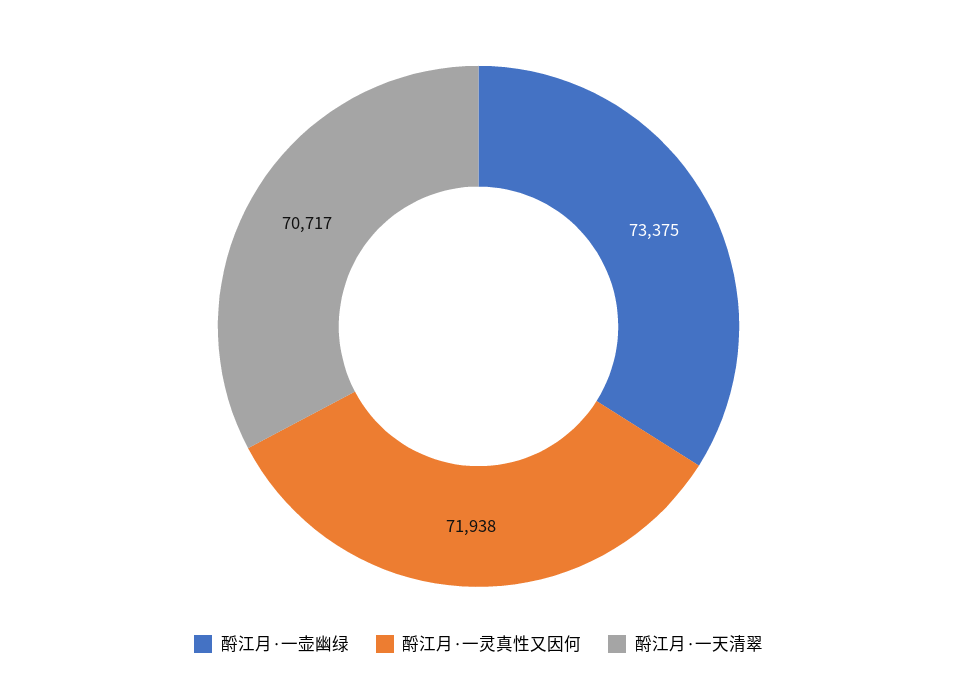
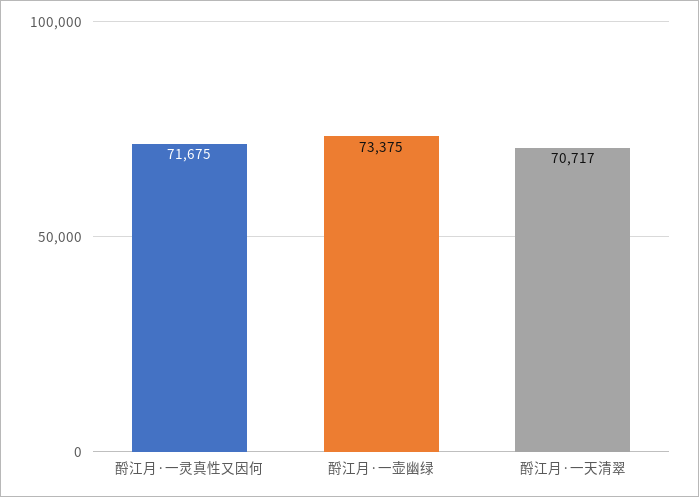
酹江月·一灵真性又因何: 71938 -> 71675

